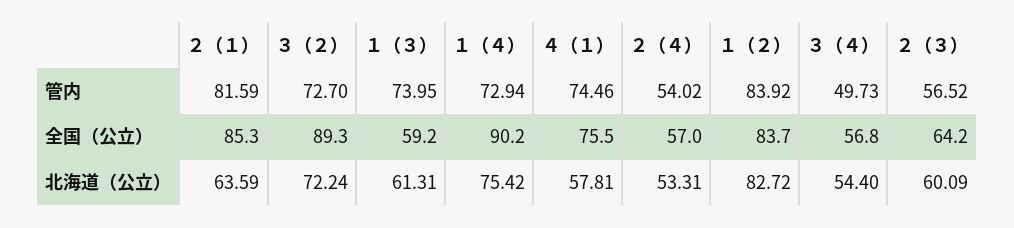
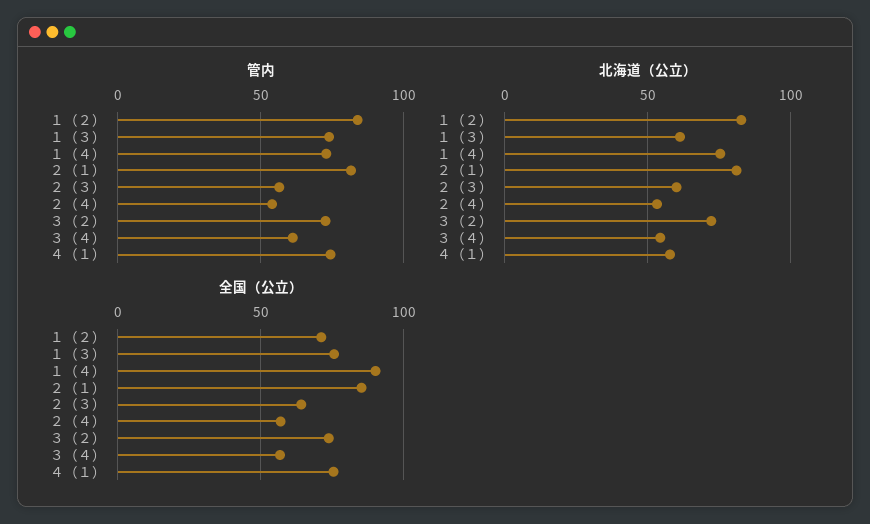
管内, ３（４）: 49.73 -> 60
全国（公立）, ３（２）: 89.3 -> 75
全国（公立）, １（３）: 59.2 -> 75
全国（公立）, １（２）: 83.7 -> 70
北海道（公立）, ２（１）: 63.59 -> 80

